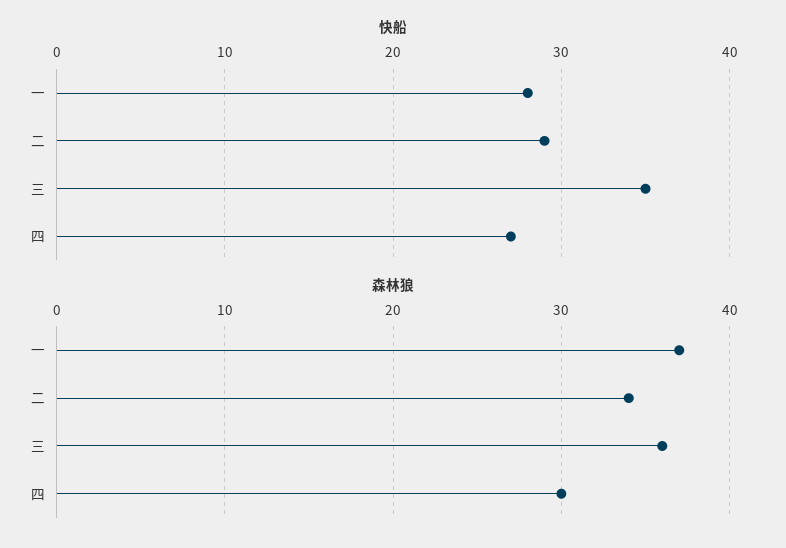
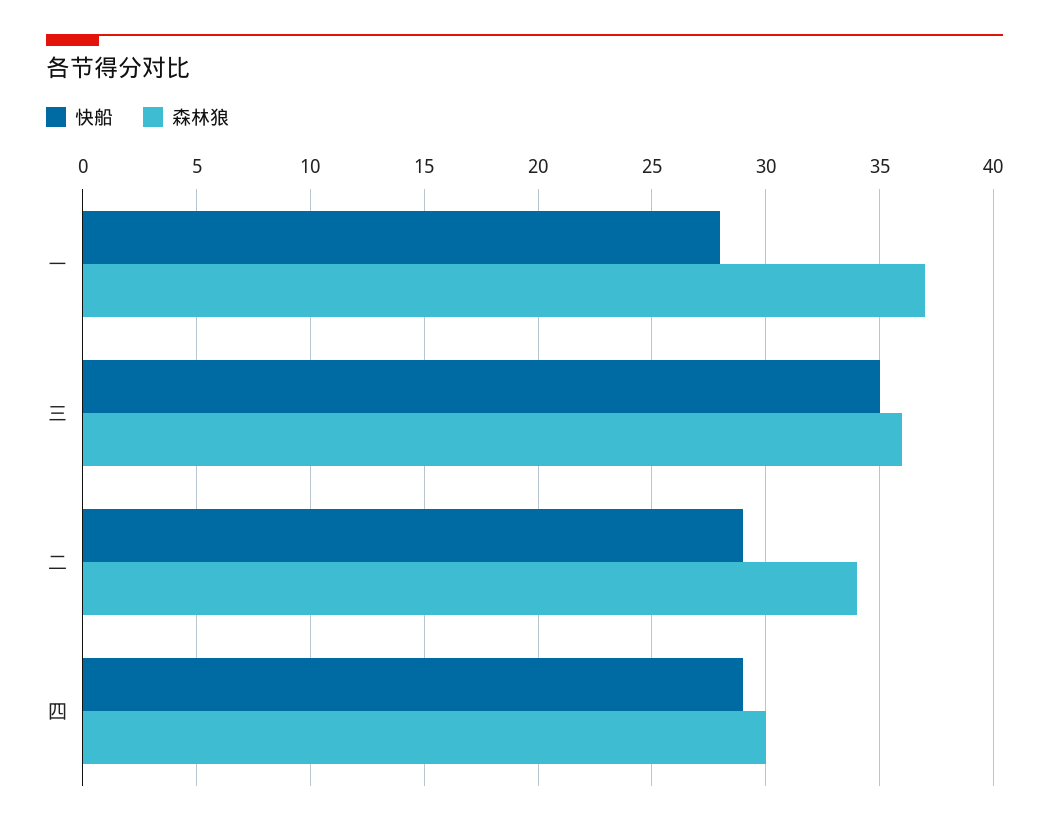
快船, 四: 27 -> 29

